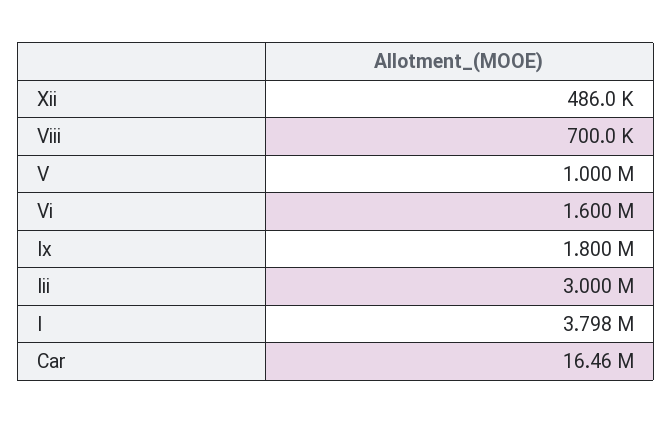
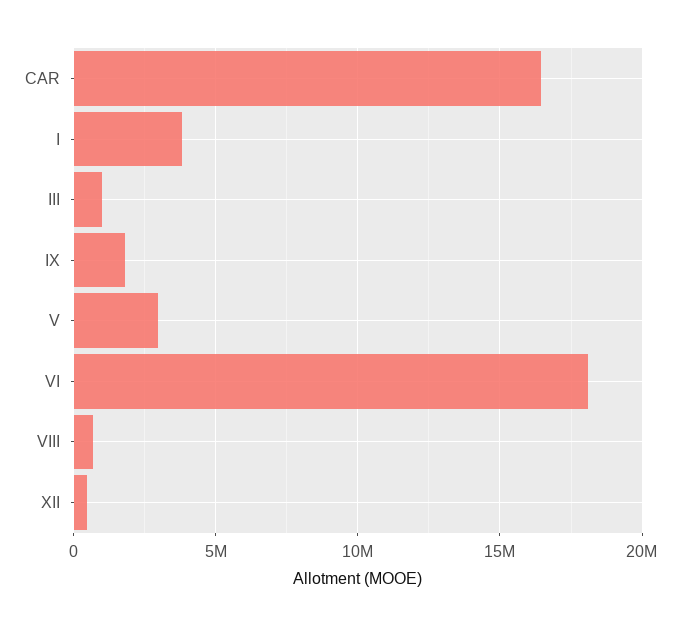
V: 1000000 -> 3000000
Vi: 1600000 -> 18000000
Iii: 3000000 -> 1000000

